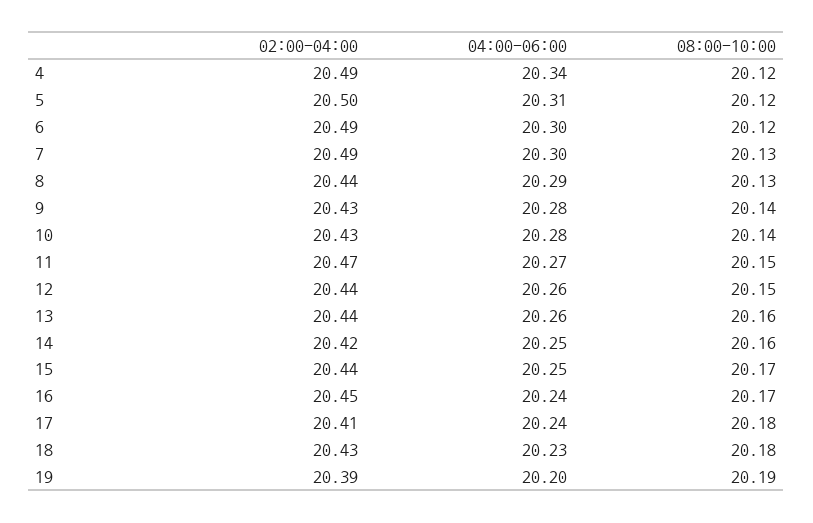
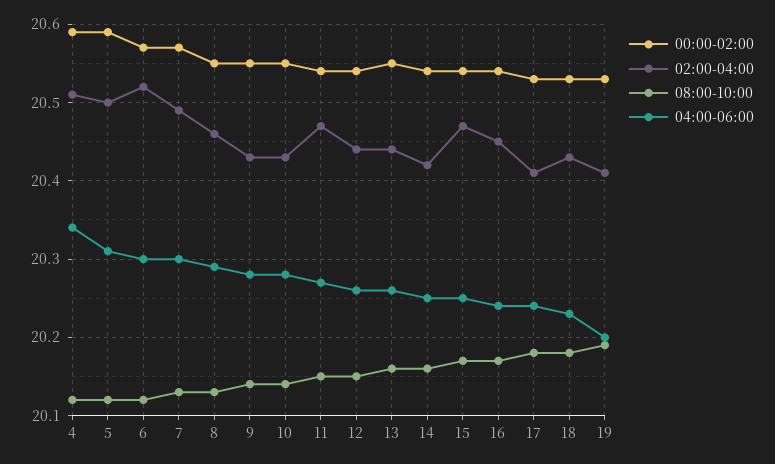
02:00-04:00, 4: 20.49 -> 20.51
02:00-04:00, 6: 20.49 -> 20.52
02:00-04:00, 8: 20.44 -> 20.46
02:00-04:00, 15: 20.44 -> 20.47
02:00-04:00, 19: 20.39 -> 20.41
00:00-02:00, 4: none -> 20.59
00:00-02:00, 5: none -> 20.59
00:00-02:00, 6: none -> 20.57
00:00-02:00, 7: none -> 20.57
00:00-02:00, 8: none -> 20.55
00:00-02:00, 9: none -> 20.55
00:00-02:00, 10: none -> 20.55
00:00-02:00, 11: none -> 20.54
00:00-02:00, 12: none -> 20.54
00:00-02:00, 13: none -> 20.55
00:00-02:00, 14: none -> 20.54
00:00-02:00, 15: none -> 20.54
00:00-02:00, 16: none -> 20.54
00:00-02:00, 17: none -> 20.53
00:00-02:00, 18: none -> 20.53
00:00-02:00, 19: none -> 20.53

